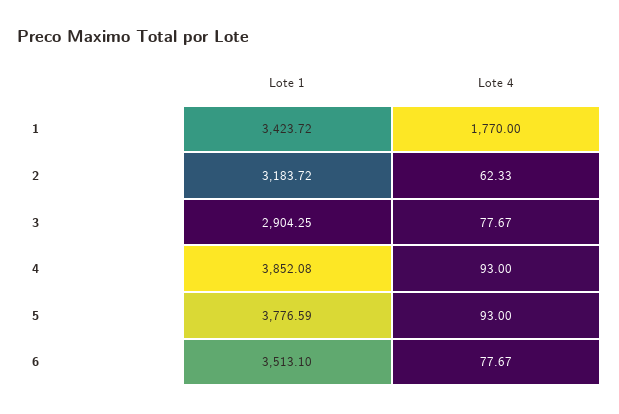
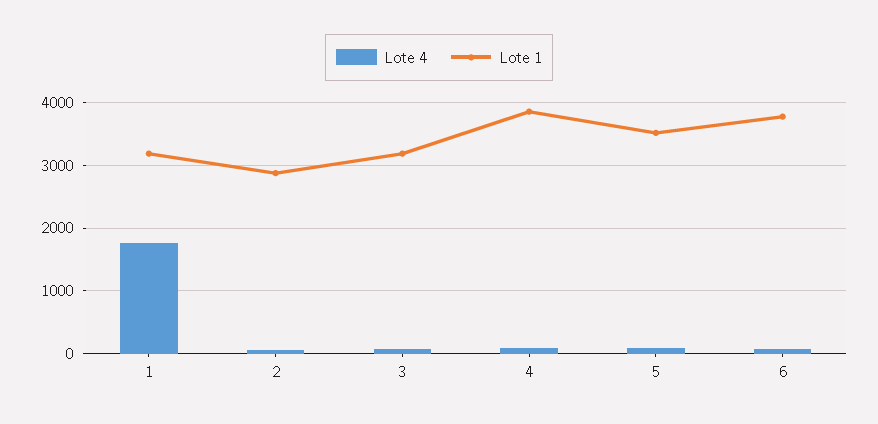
Lote 1, 1: 3423.72 -> 3200
Lote 1, 2: 3183.72 -> 2900
Lote 1, 3: 2904.25 -> 3200
Lote 1, 5: 3776.59 -> 3500
Lote 1, 6: 3513.1 -> 3800

